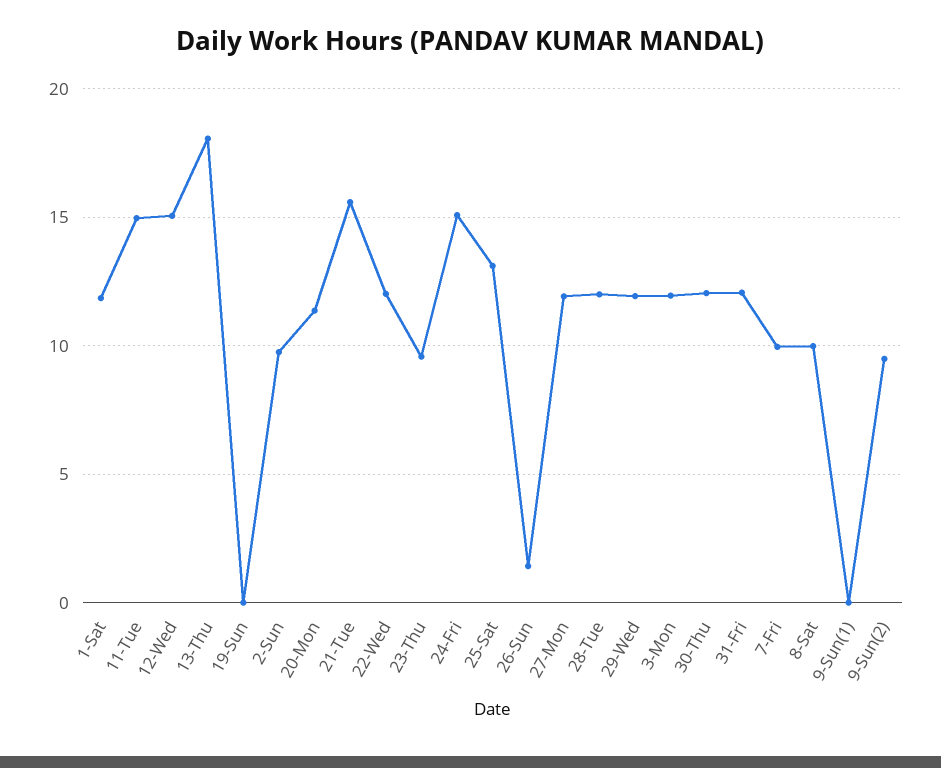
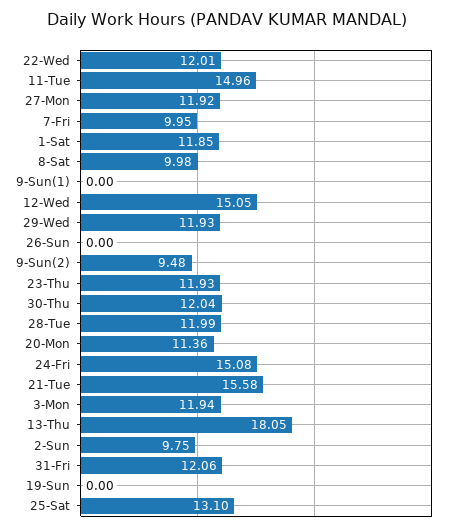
23-Thu: 9.5 -> 11.93
26-Sun: 1.5 -> 0

